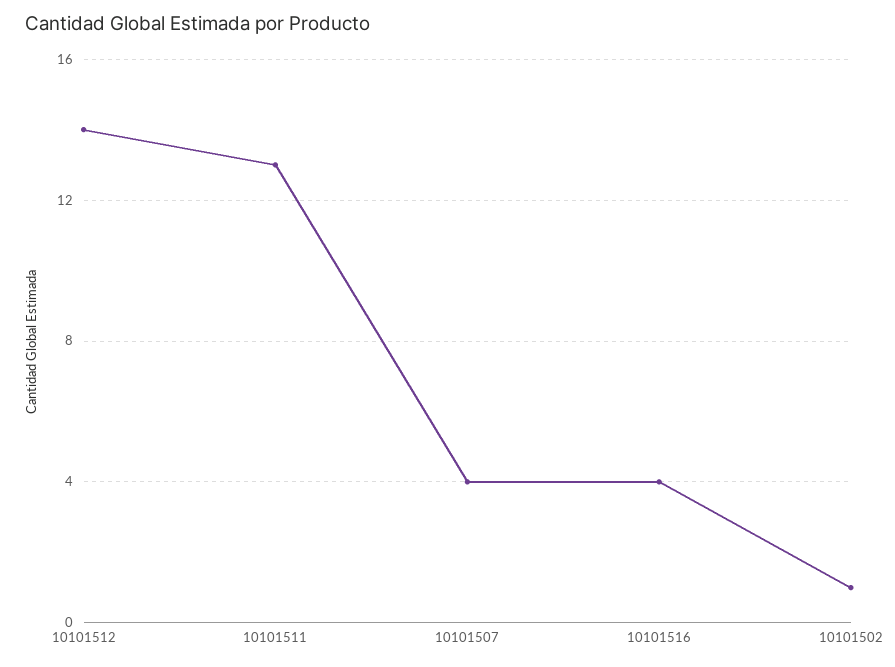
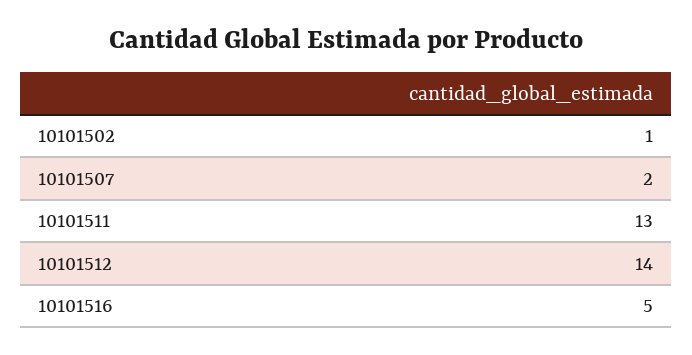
10101507: 4 -> 2
10101516: 4 -> 5

